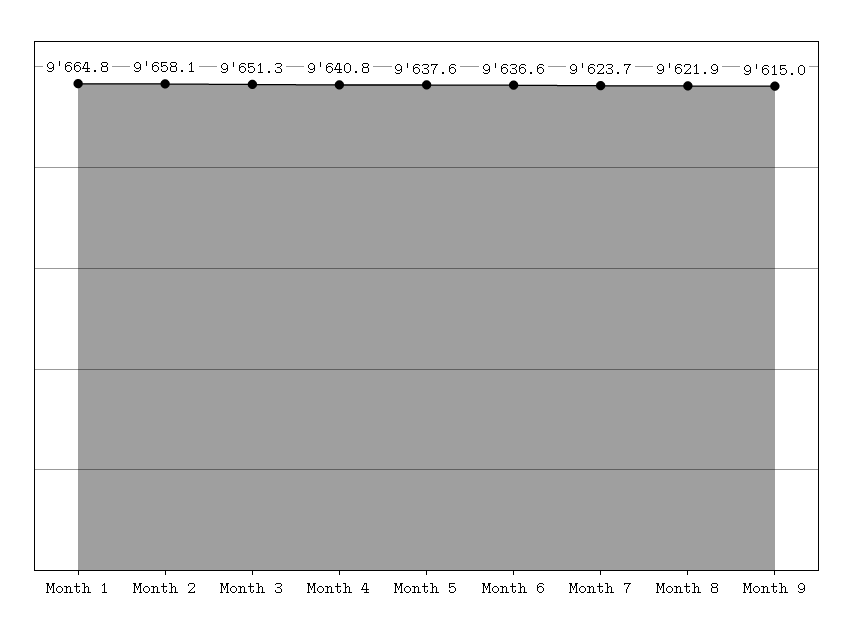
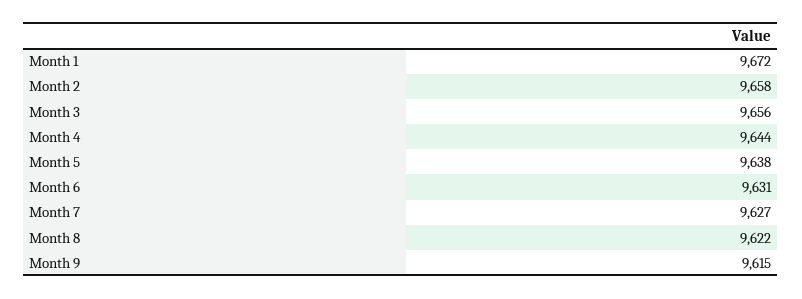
Month 1: 9664.8 -> 9672
Month 3: 9651.3 -> 9656
Month 4: 9640.8 -> 9644
Month 6: 9636.6 -> 9631
Month 7: 9623.7 -> 9627

